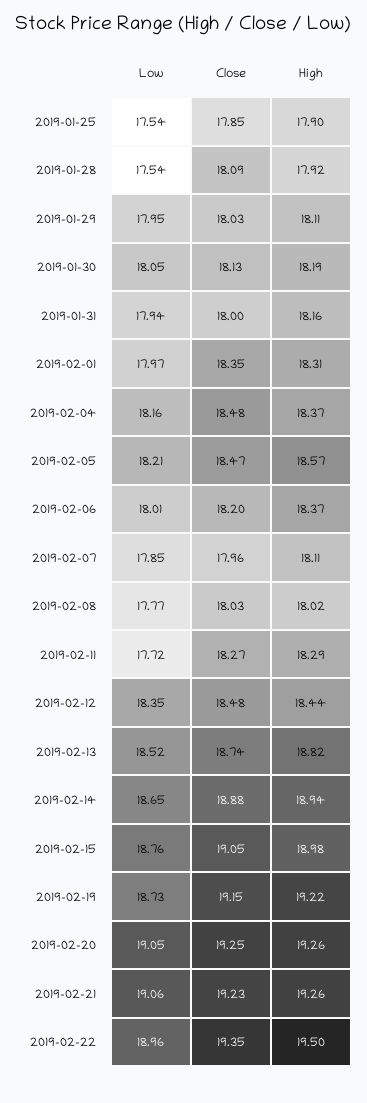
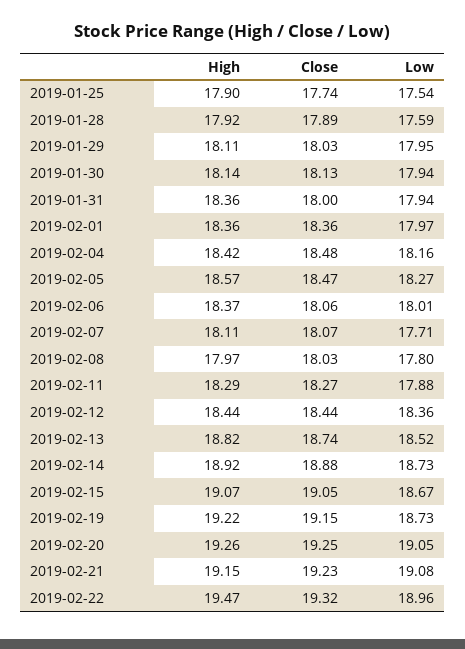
Close, 2019-01-25: 17.85 -> 17.74
Low, 2019-01-28: 17.54 -> 17.59
Close, 2019-01-28: 18.09 -> 17.89
Low, 2019-01-30: 18.05 -> 17.94
High, 2019-01-30: 18.19 -> 18.14
High, 2019-01-31: 18.16 -> 18.36
Close, 2019-02-01: 18.35 -> 18.36
High, 2019-02-01: 18.31 -> 18.36
High, 2019-02-04: 18.37 -> 18.42
Low, 2019-02-05: 18.21 -> 18.27
Close, 2019-02-06: 18.2 -> 18.06
Low, 2019-02-07: 17.85 -> 17.71
Close, 2019-02-07: 17.96 -> 18.07
Low, 2019-02-08: 17.77 -> 17.8
High, 2019-02-08: 18.02 -> 17.97
Low, 2019-02-11: 17.72 -> 17.88
Low, 2019-02-12: 18.35 -> 18.36
Close, 2019-02-12: 18.48 -> 18.44
Low, 2019-02-14: 18.65 -> 18.73
High, 2019-02-14: 18.94 -> 18.92
Low, 2019-02-15: 18.76 -> 18.67
High, 2019-02-15: 18.98 -> 19.07
Low, 2019-02-21: 19.06 -> 19.08
High, 2019-02-21: 19.26 -> 19.15
Close, 2019-02-22: 19.35 -> 19.32
High, 2019-02-22: 19.5 -> 19.47

